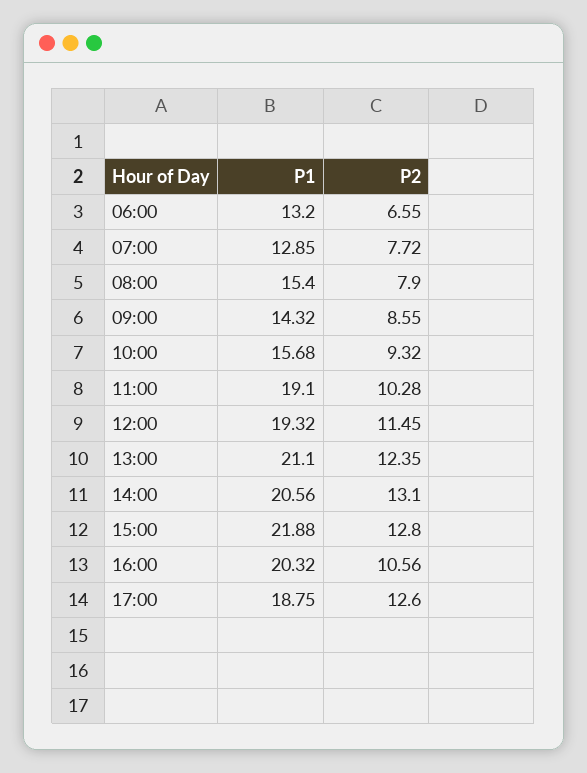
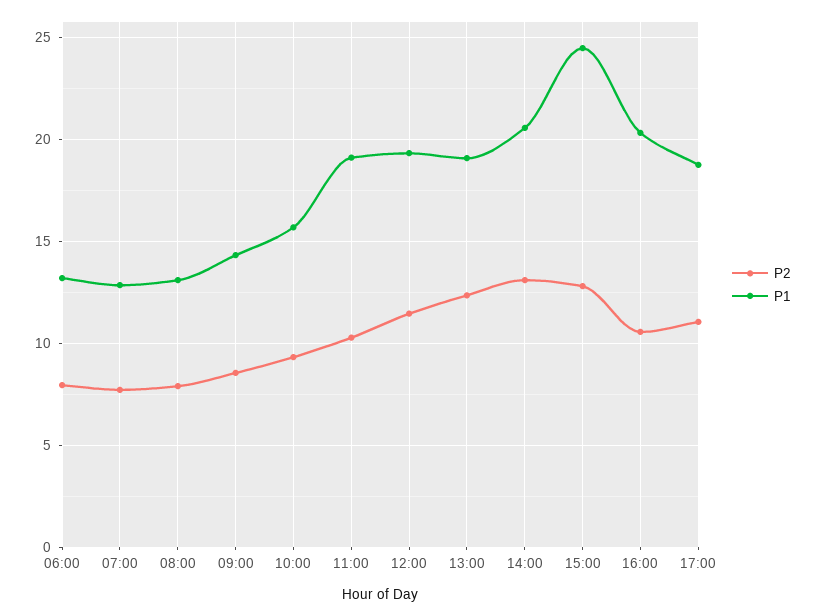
P2, 06:00: 6.55 -> 8
P1, 08:00: 15.4 -> 13
P1, 13:00: 21.1 -> 19
P1, 15:00: 21.88 -> 24.5
P2, 17:00: 12.6 -> 11

